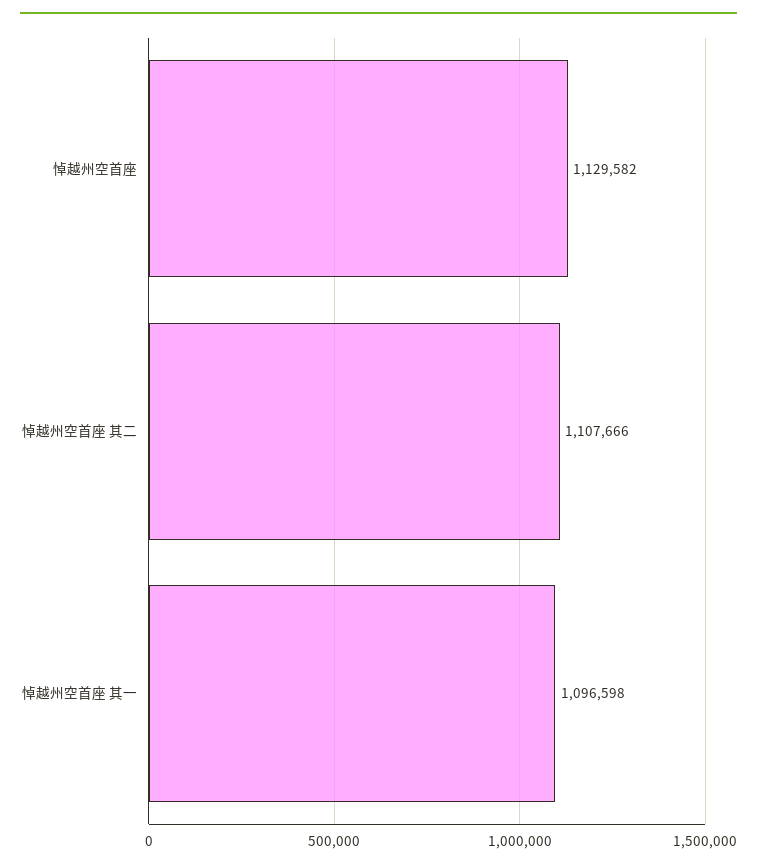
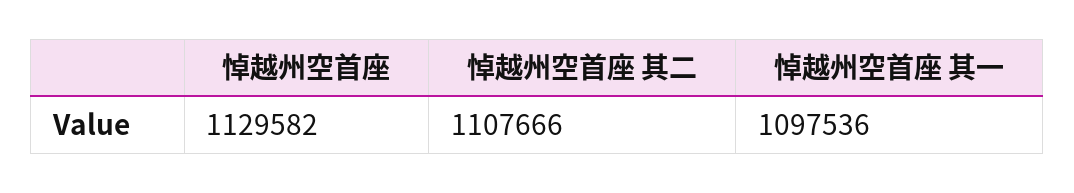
悼越州空首座 其一: 1096598 -> 1097536

